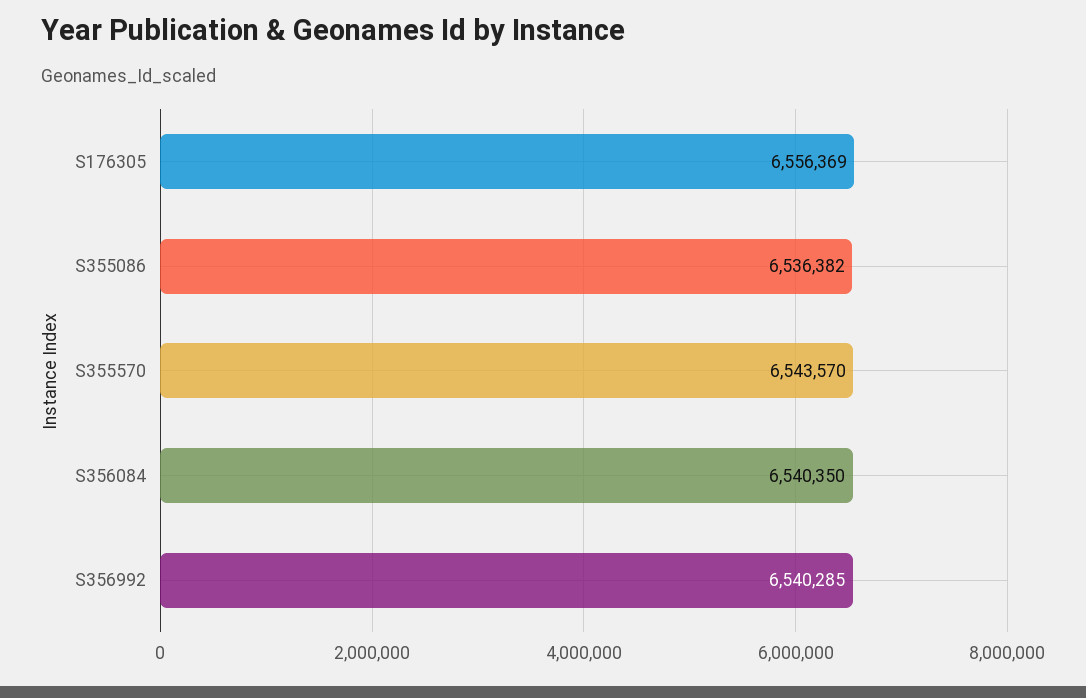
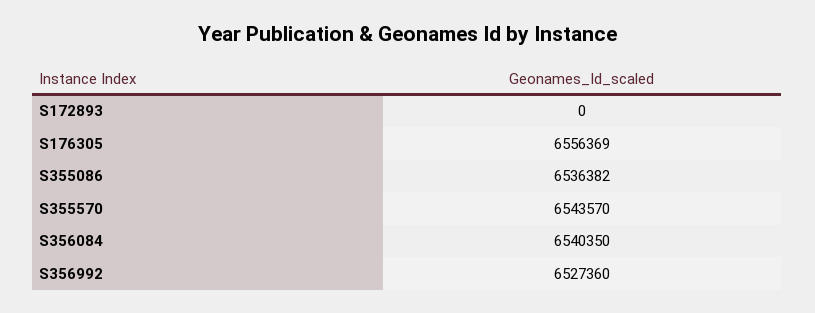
S356992: 6540285 -> 6527360
S172893: none -> 0

